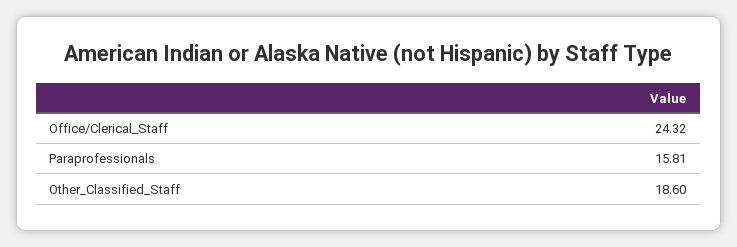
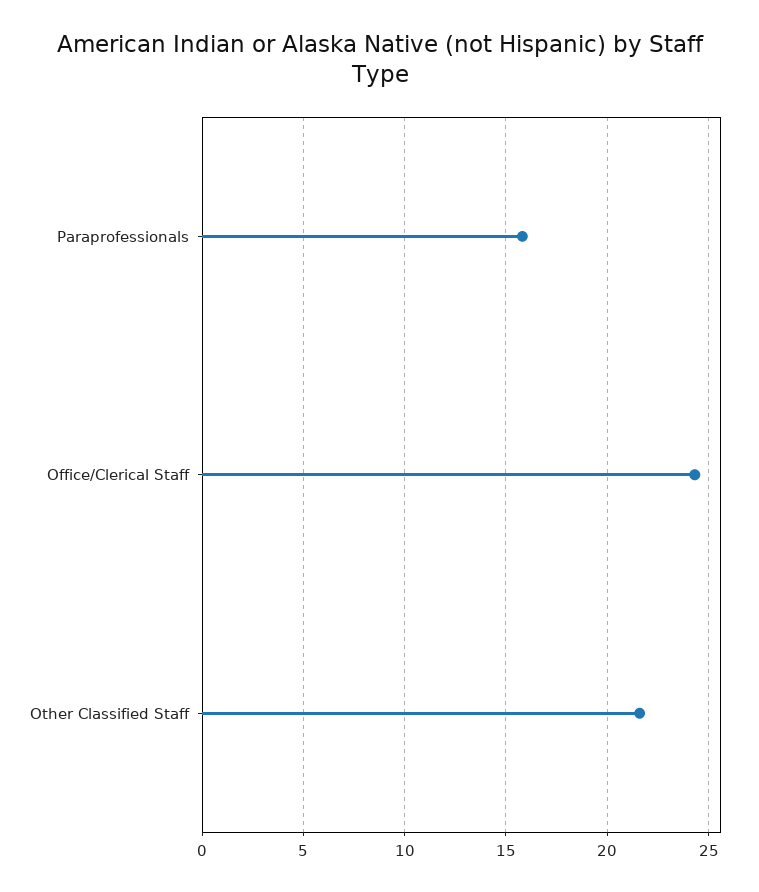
Other_Classified_Staff: 18.6 -> 21.5

